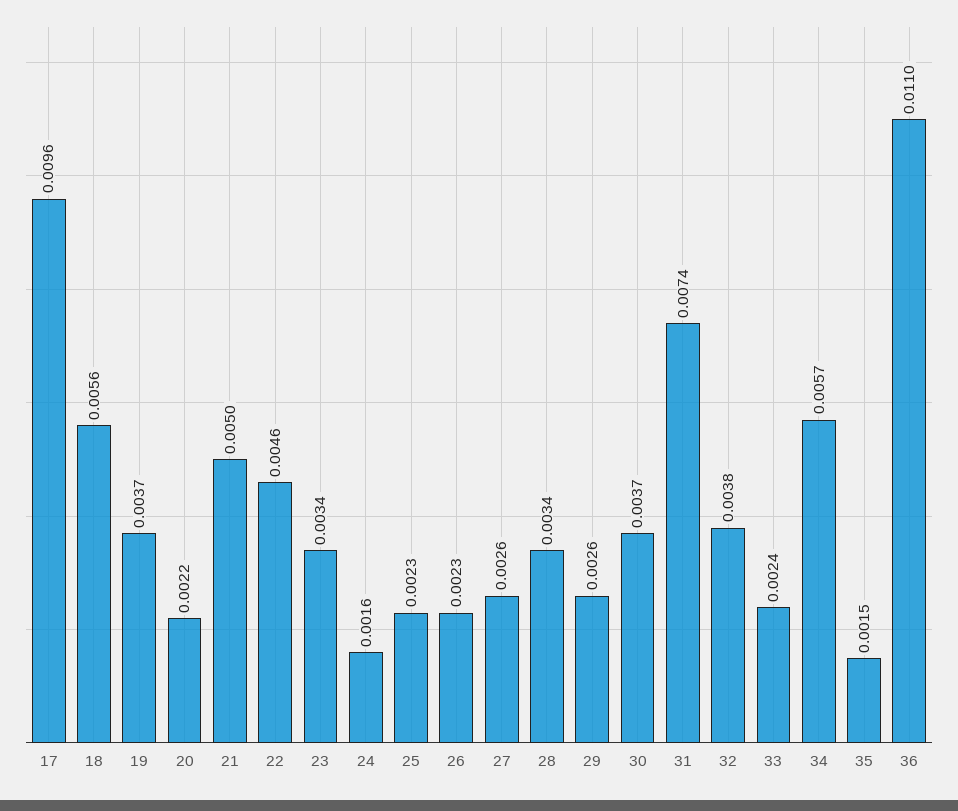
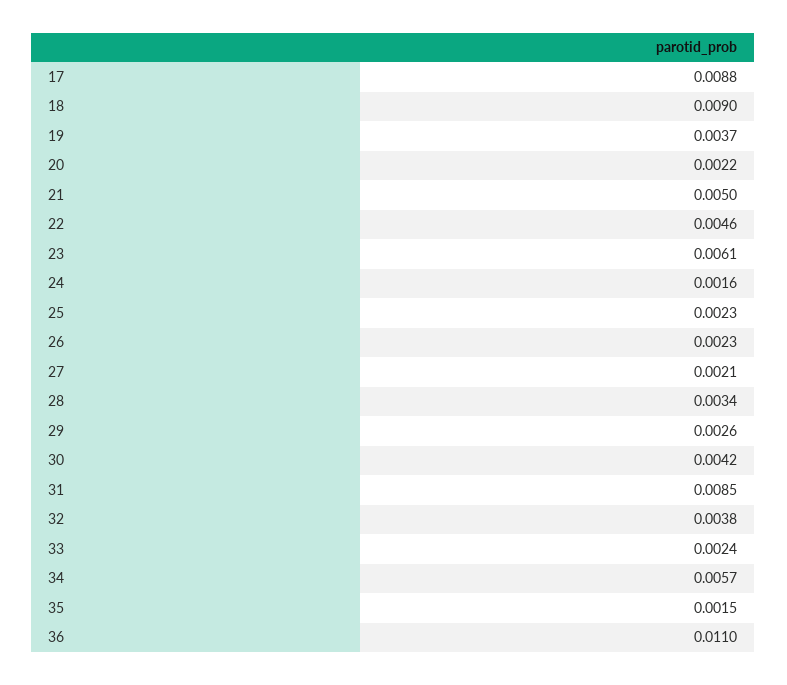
17: 0.0096 -> 0.0088
18: 0.0056 -> 0.009
23: 0.0034 -> 0.0061
27: 0.0026 -> 0.0021
30: 0.0037 -> 0.0042
31: 0.0074 -> 0.0085

